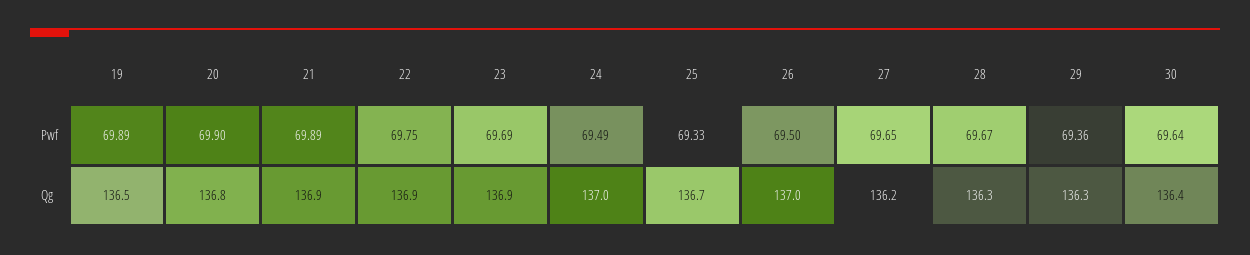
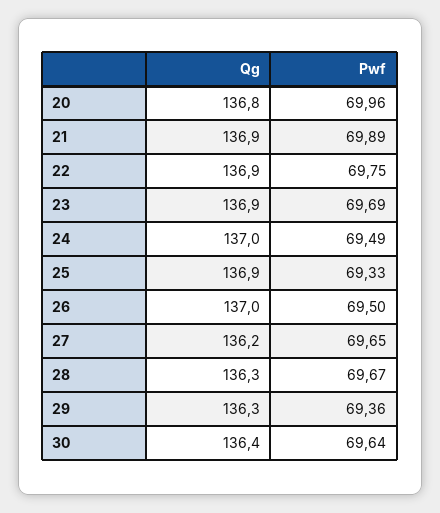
19, Pwf: 69.89 -> none
20, Pwf: 69.9 -> 69.96
19, Qg: 136.5 -> none
25, Qg: 136.7 -> 136.9

